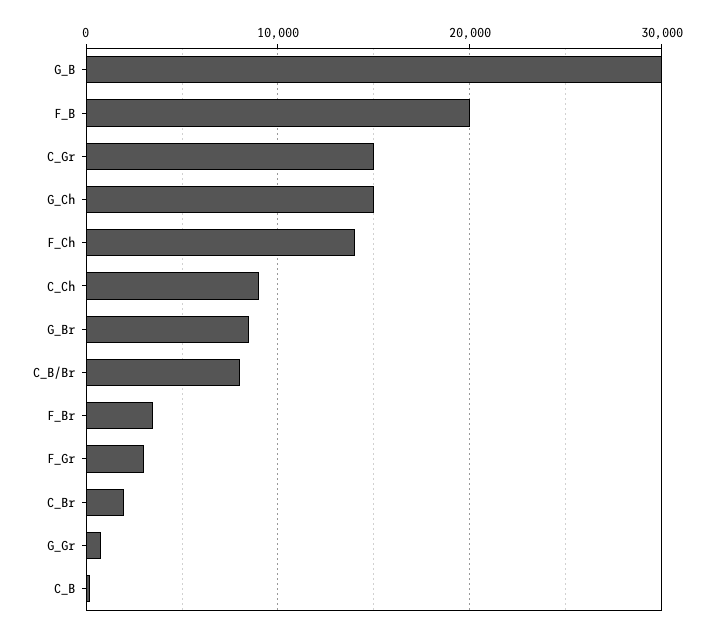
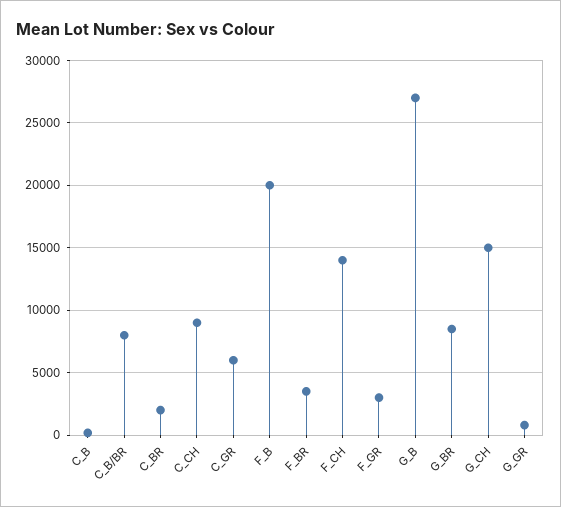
G_B: 30000 -> 27000
C_Gr: 15000 -> 6000

